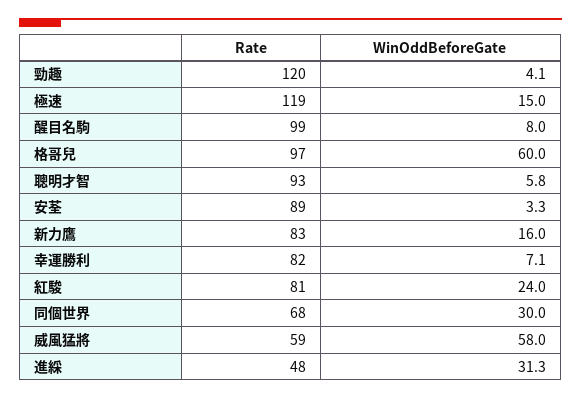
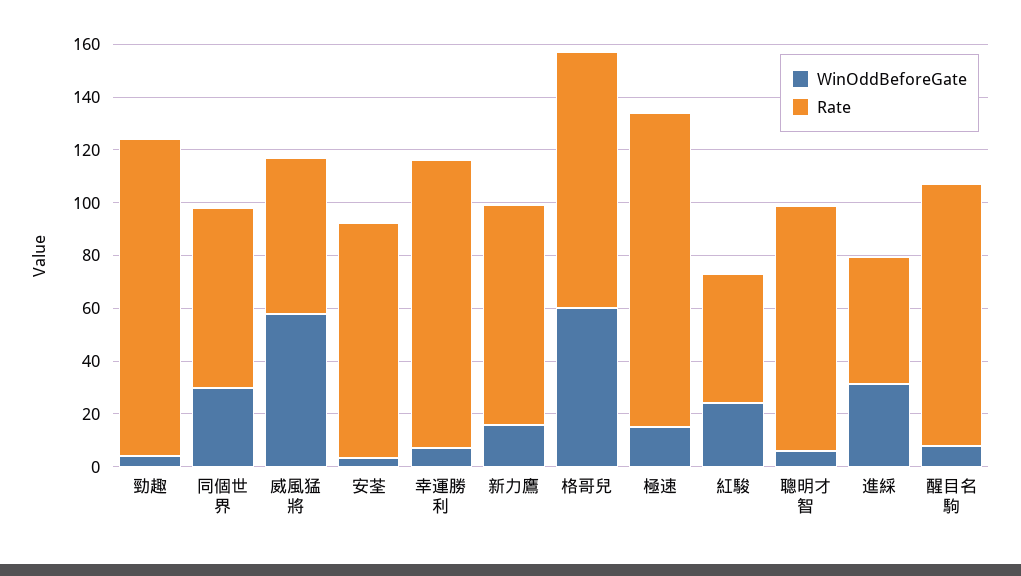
Rate, 幸運勝利: 82 -> 110
Rate, 紅駿: 81 -> 50

